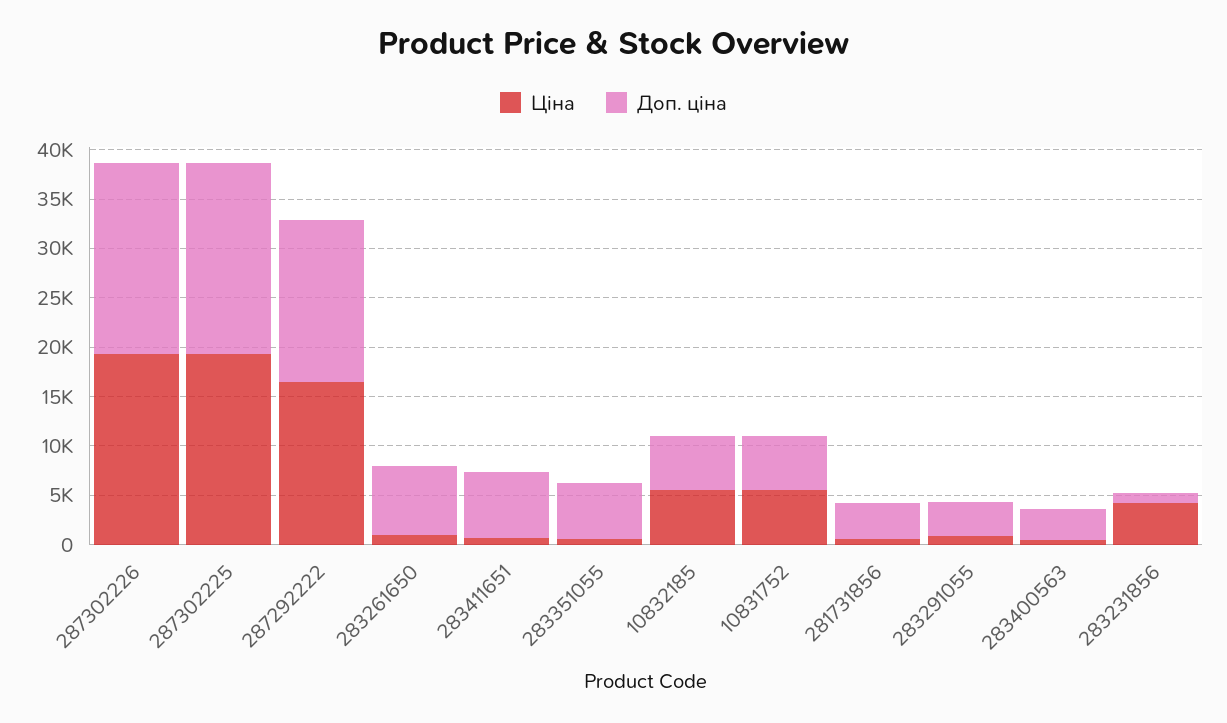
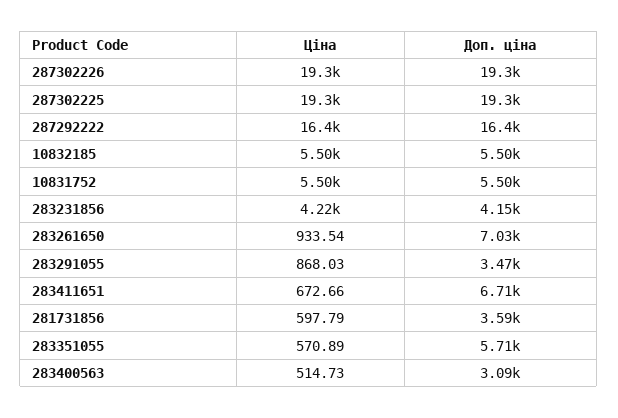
Доп. ціна, 283231856: 1000 -> 4150

